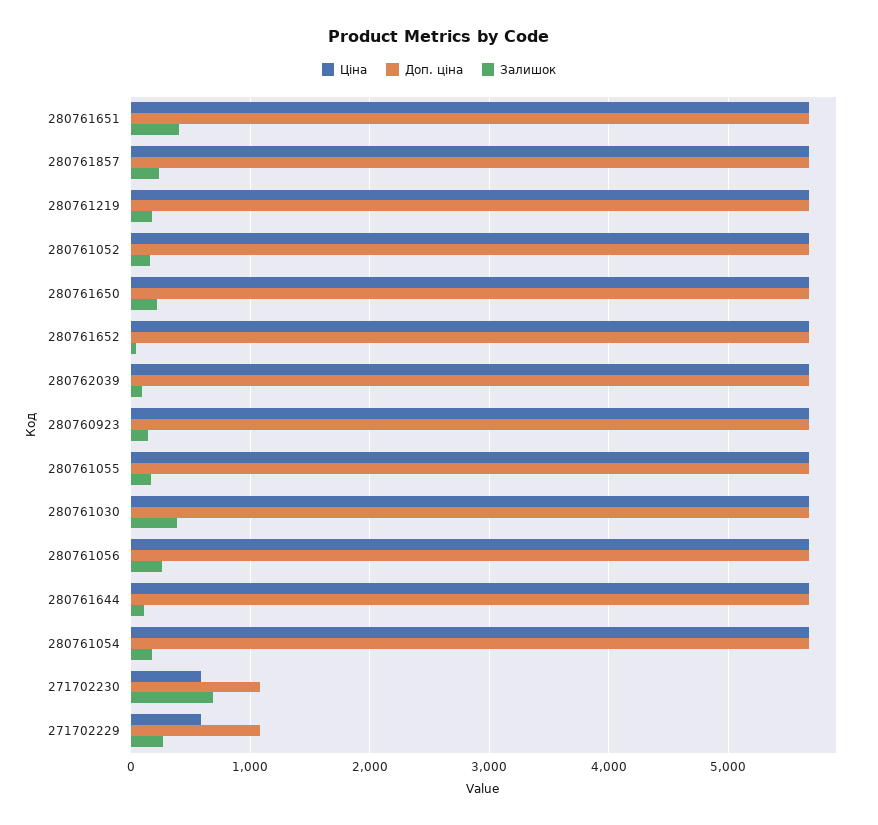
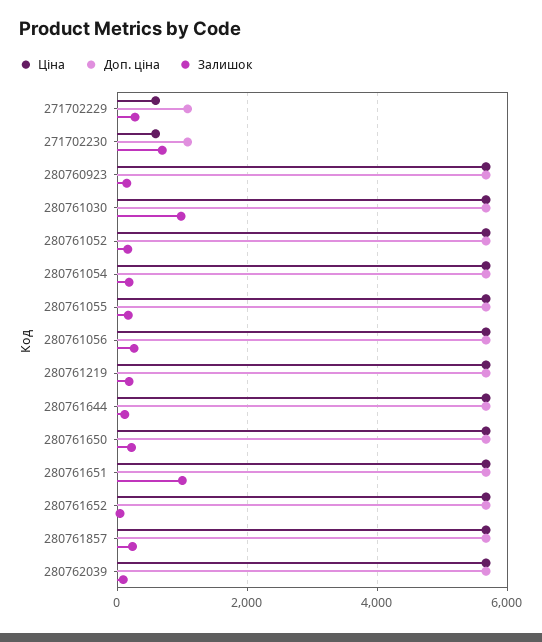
Залишок, 280761651: 400 -> 1000
Залишок, 280761030: 400 -> 1000

